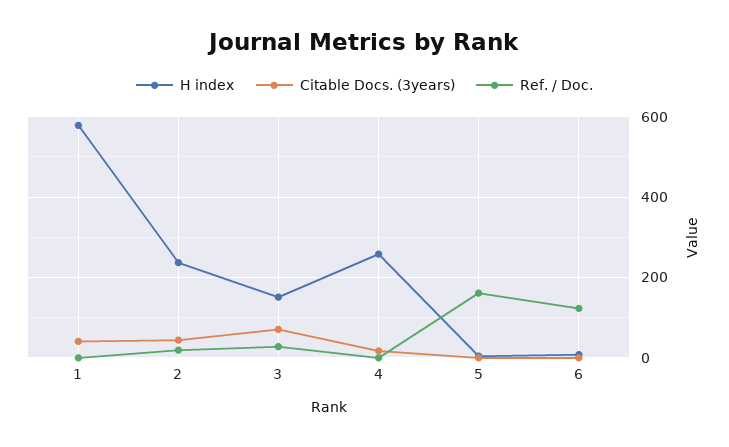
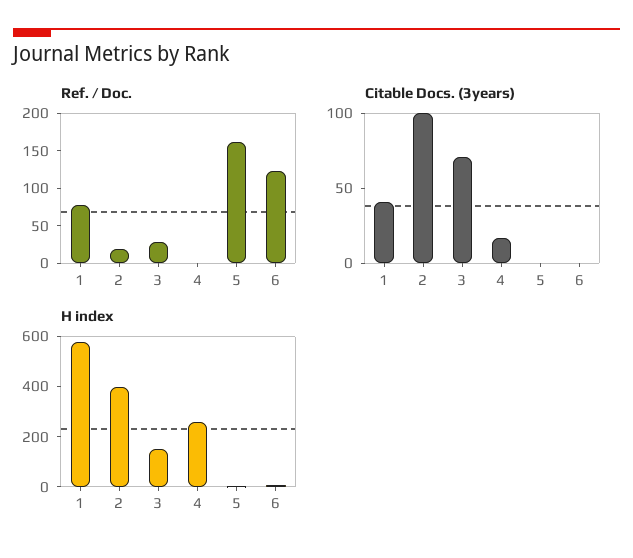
Ref. / Doc., 1: 0 -> 75
H index, 2: 240 -> 400
Citable Docs. (3years), 2: 40 -> 100

